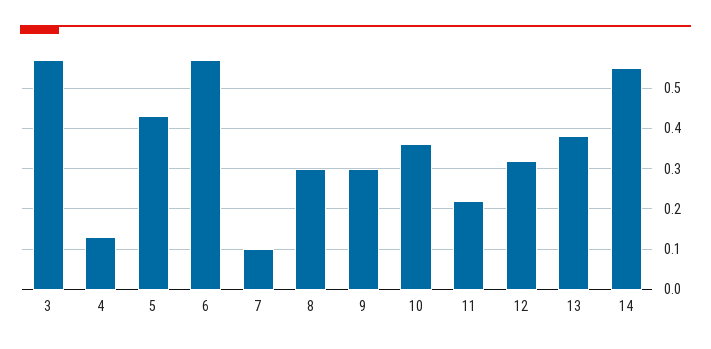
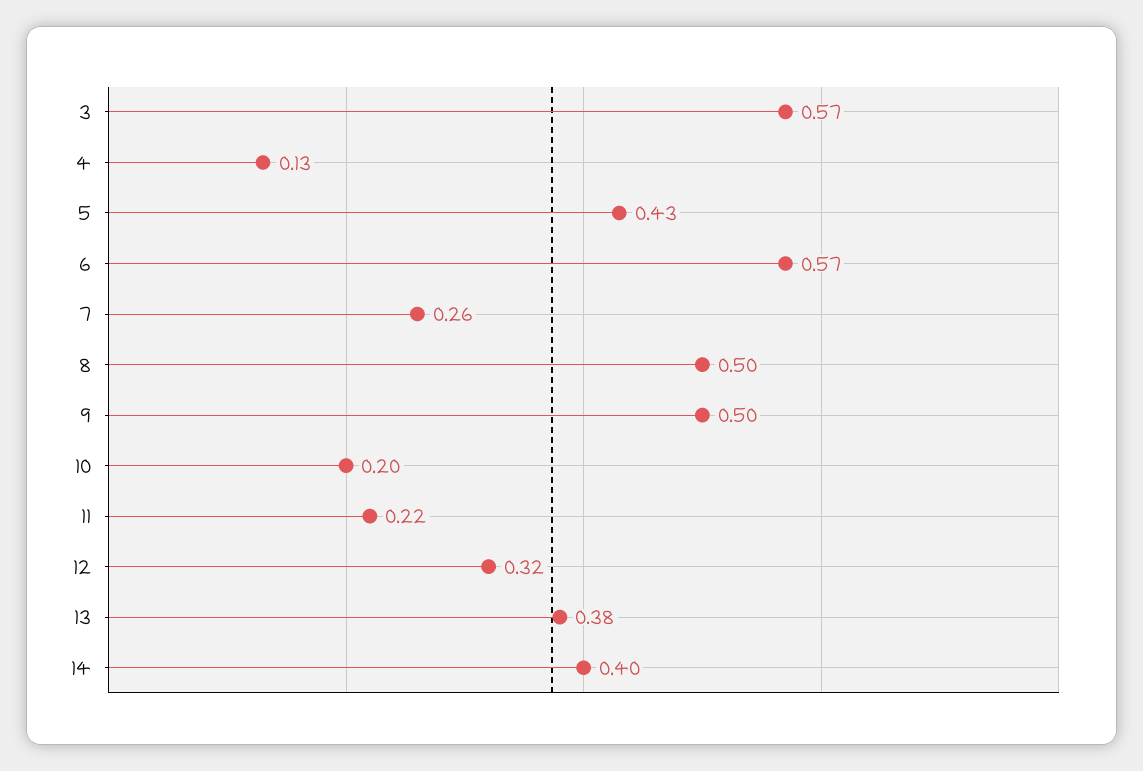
7: 0.1 -> 0.26
8: 0.3 -> 0.5
9: 0.3 -> 0.5
10: 0.35 -> 0.2
14: 0.55 -> 0.4

